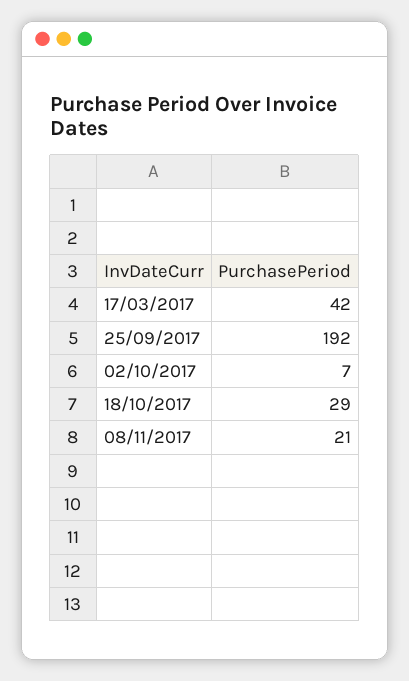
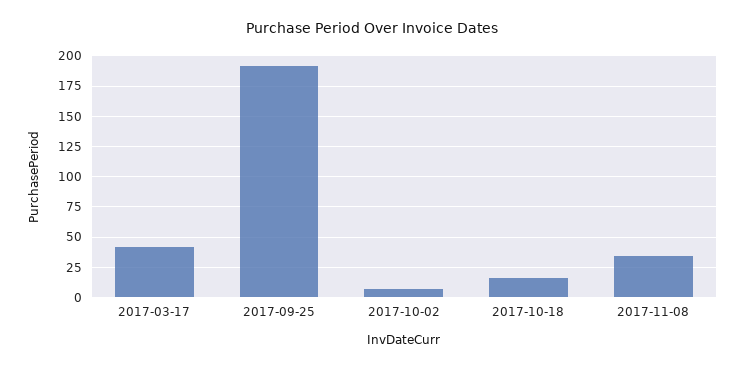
18/10/2017: 29 -> 15
08/11/2017: 21 -> 35

